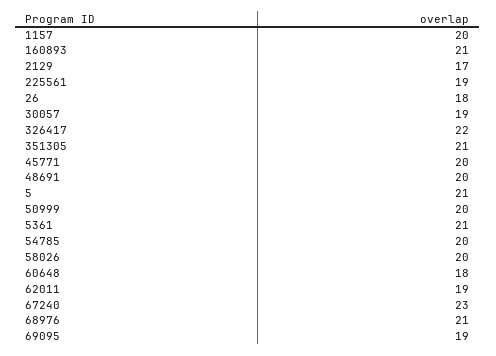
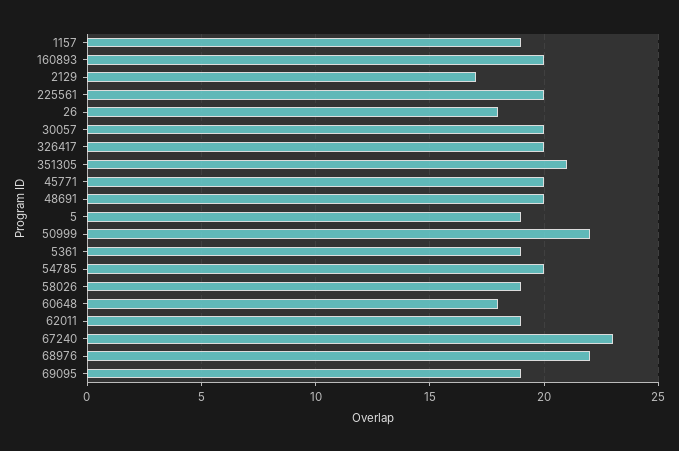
1157: 20 -> 19
160893: 21 -> 20
225561: 19 -> 20
30057: 19 -> 20
326417: 22 -> 20
5: 21 -> 19
50999: 20 -> 22
5361: 21 -> 19
58026: 20 -> 19
68976: 21 -> 22

